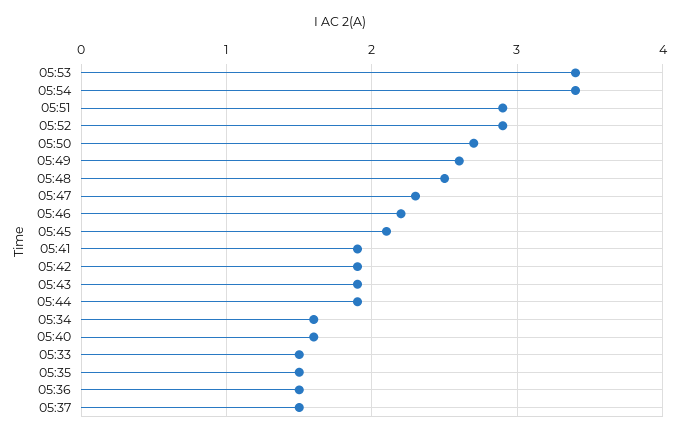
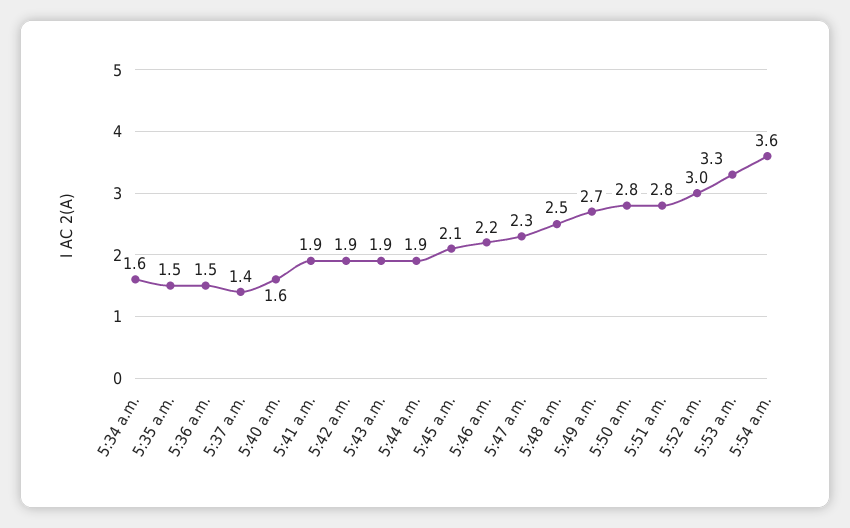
05:53: 3.4 -> 3.3
05:54: 3.4 -> 3.6
05:51: 2.9 -> 2.8
05:52: 2.9 -> 3
05:50: 2.7 -> 2.8
05:49: 2.6 -> 2.7
05:33: 1.5 -> none
05:37: 1.5 -> 1.4

